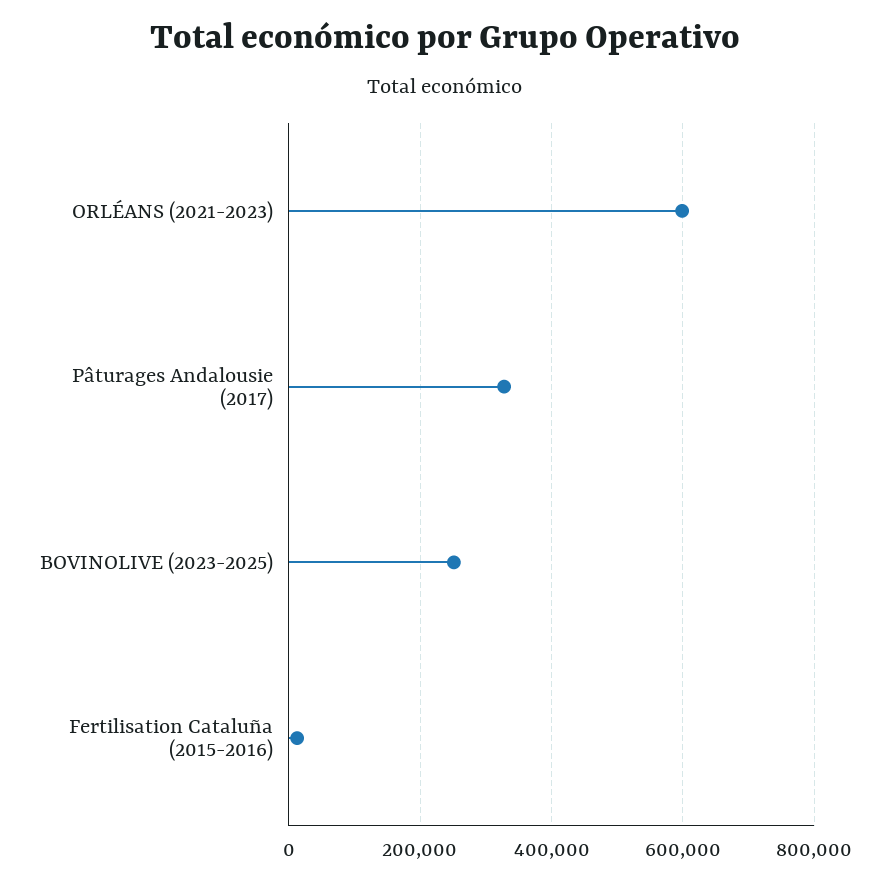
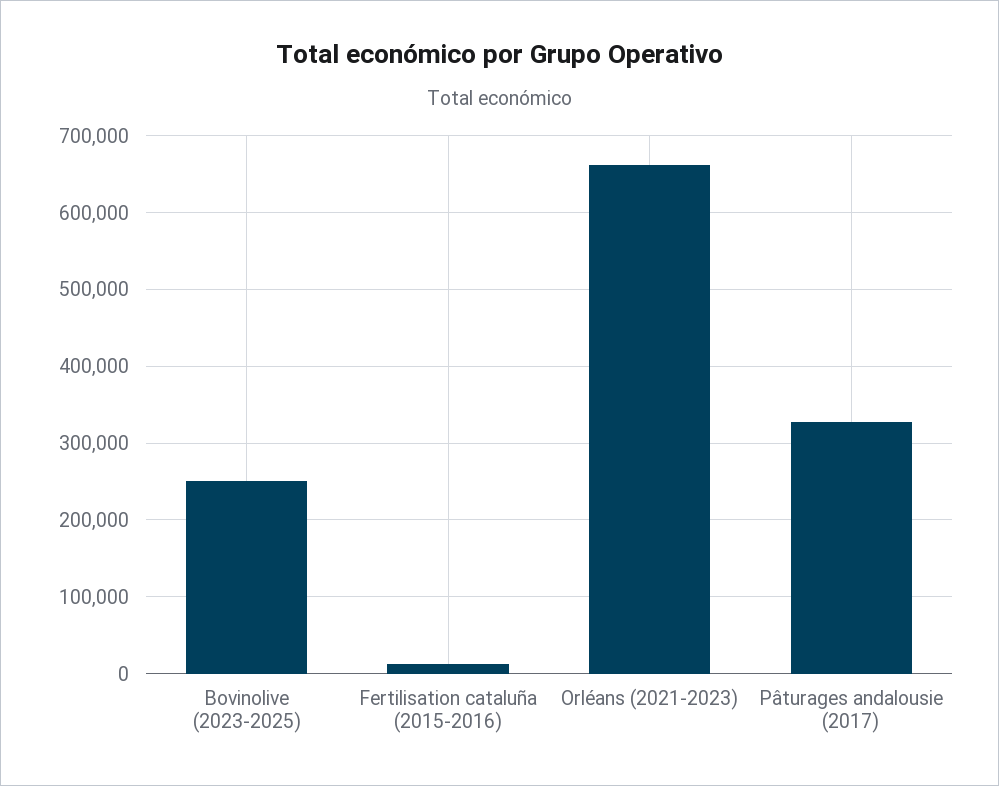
ORLÉANS (2021-2023): 600000 -> 660000

